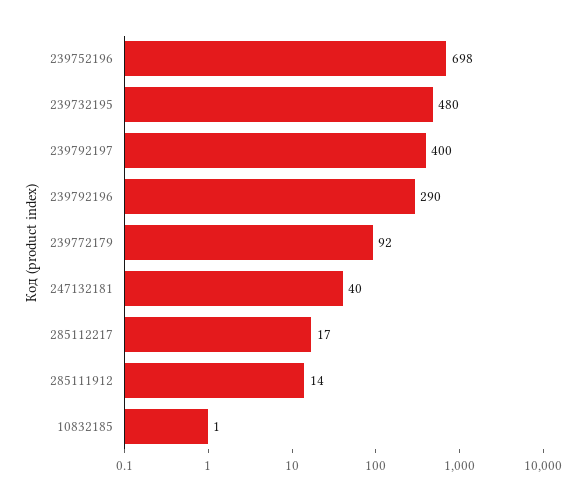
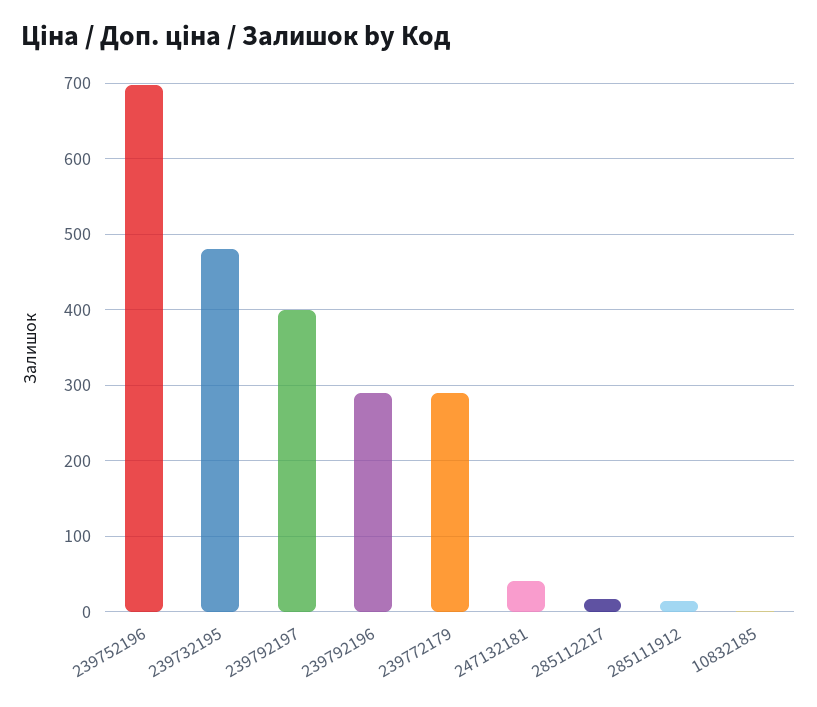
239772179: 92 -> 290

